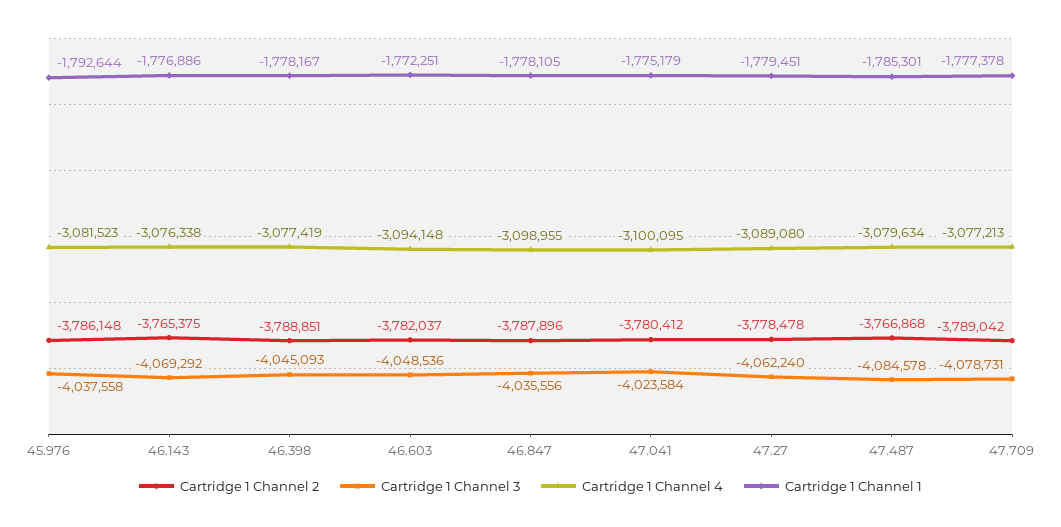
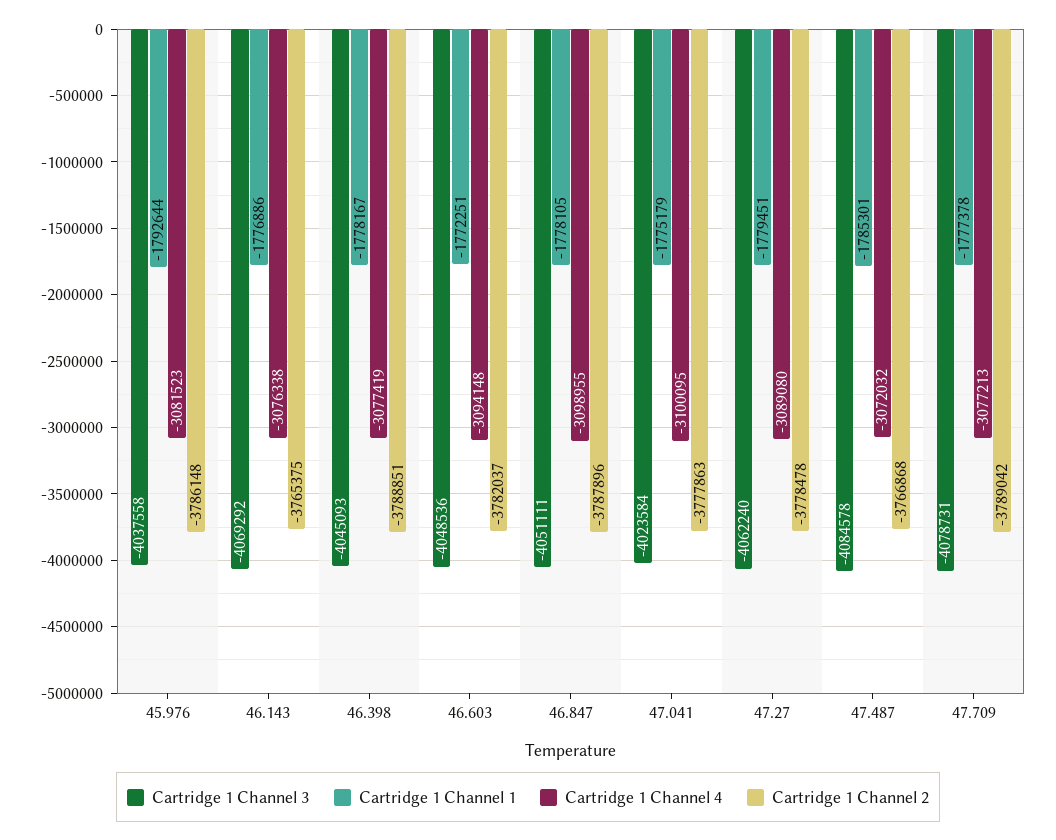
Cartridge 1 Channel 3, 46.847: -4035556 -> -4051111
Cartridge 1 Channel 2, 47.041: -3780412 -> -3777863
Cartridge 1 Channel 4, 47.487: -3079634 -> -3072032

